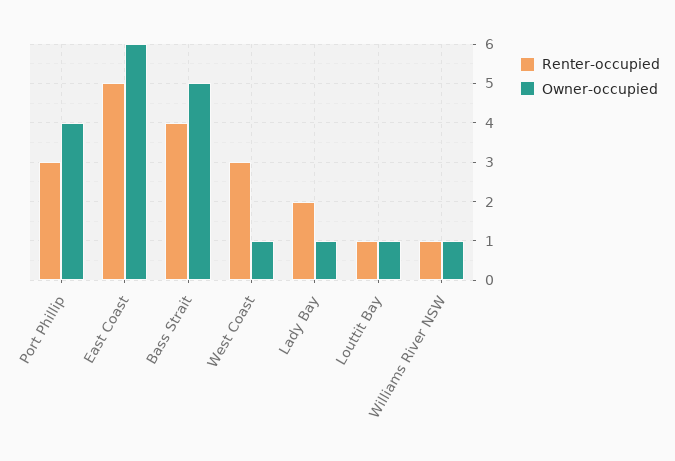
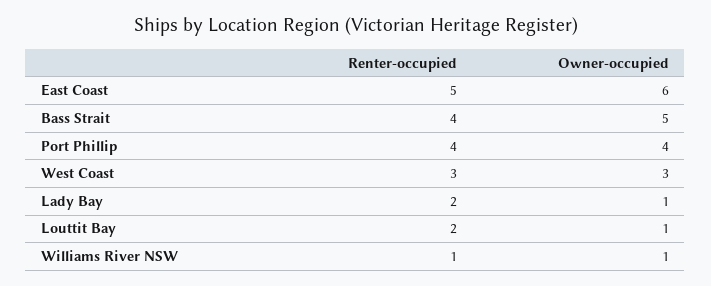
Renter-occupied, Port Phillip: 3 -> 4
Owner-occupied, West Coast: 1 -> 3
Renter-occupied, Louttit Bay: 1 -> 2

